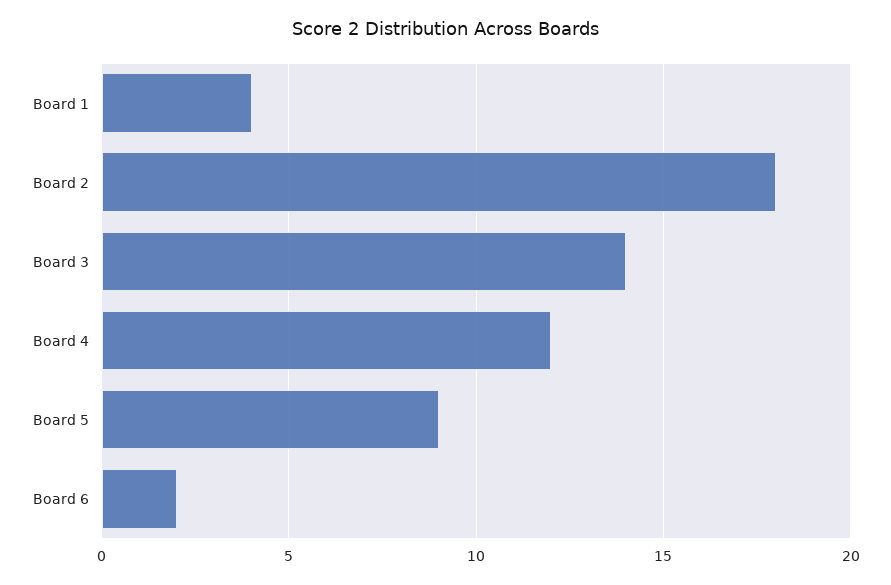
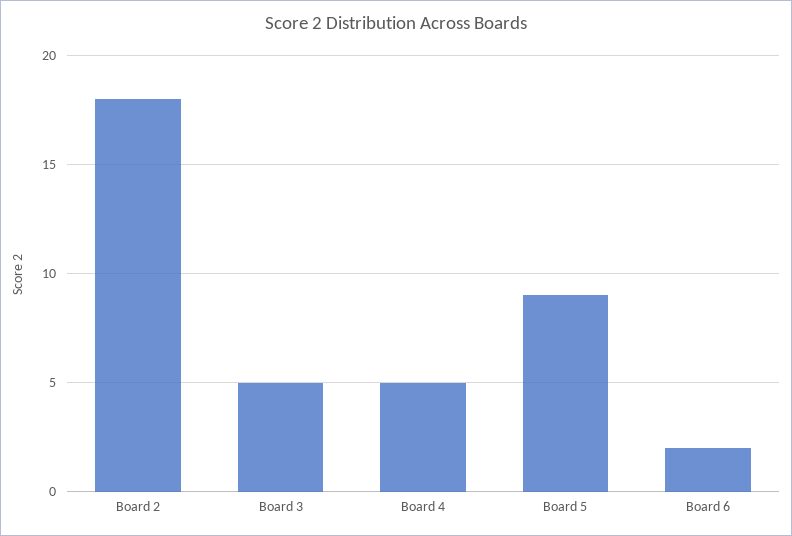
Board 1: 4 -> none
Board 3: 14 -> 5
Board 4: 12 -> 5

